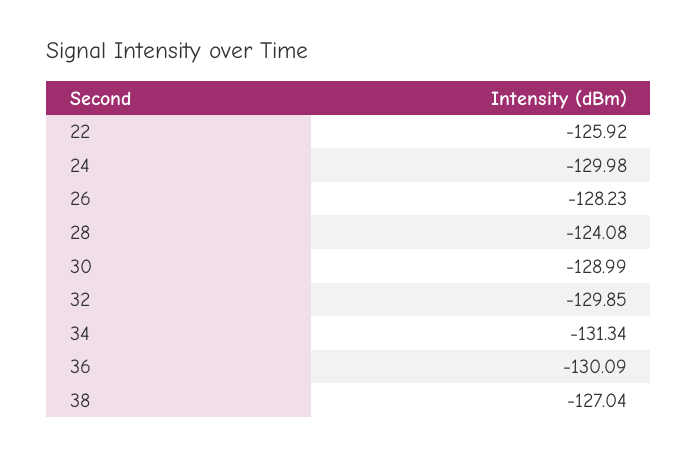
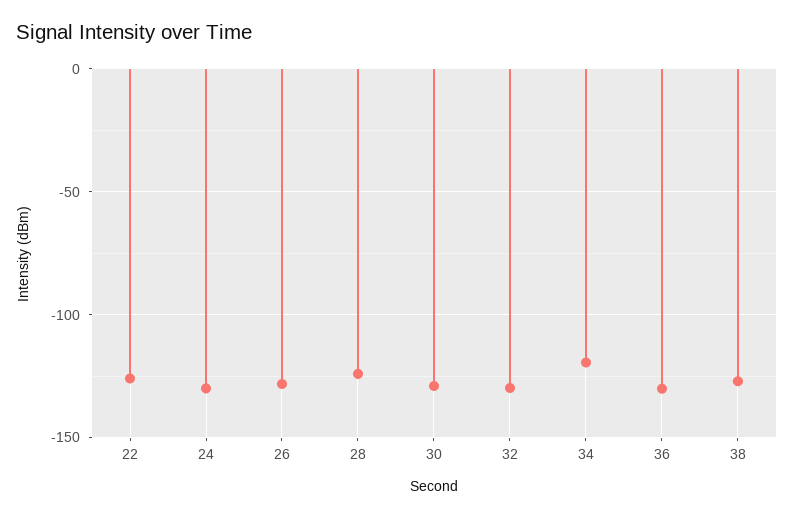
34: -131.34 -> -120

